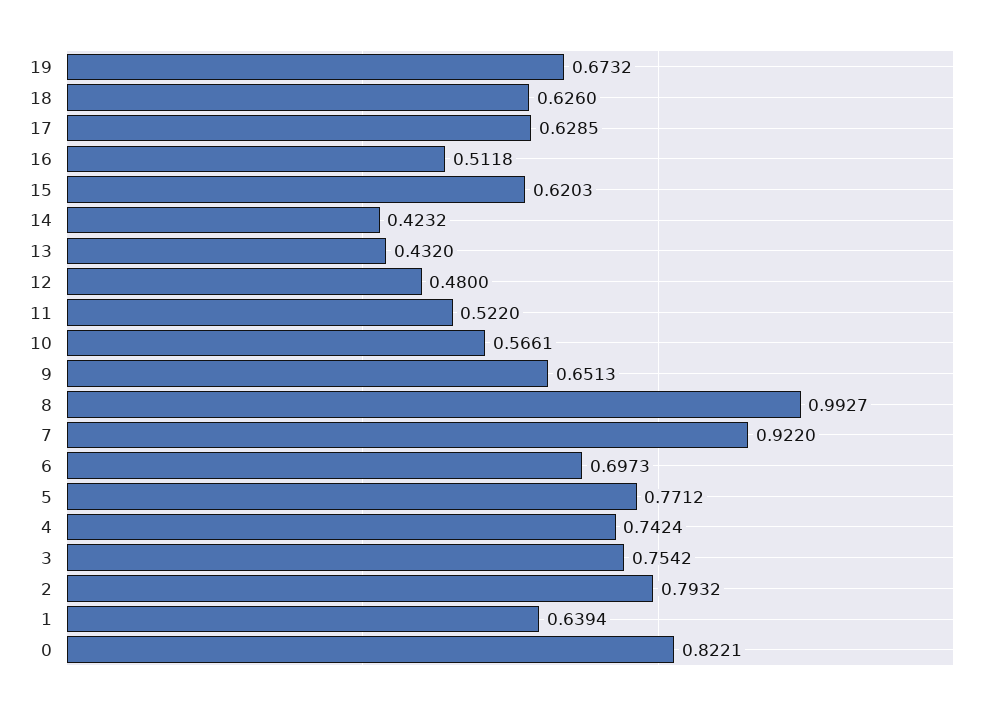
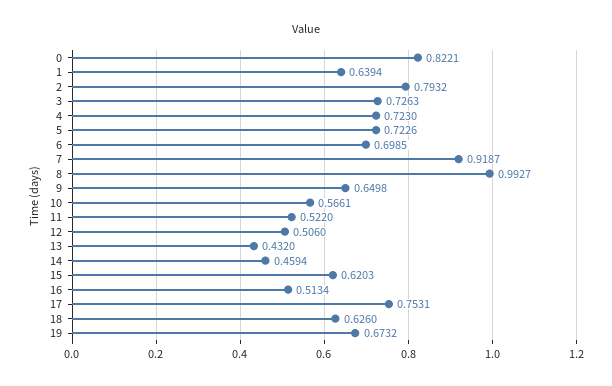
17: 0.6285 -> 0.7531
16: 0.5118 -> 0.5134
14: 0.4232 -> 0.4594
12: 0.48 -> 0.506
9: 0.6513 -> 0.6498
7: 0.922 -> 0.9187
6: 0.6973 -> 0.6985
5: 0.7712 -> 0.7226
4: 0.7424 -> 0.723
3: 0.7542 -> 0.7263

